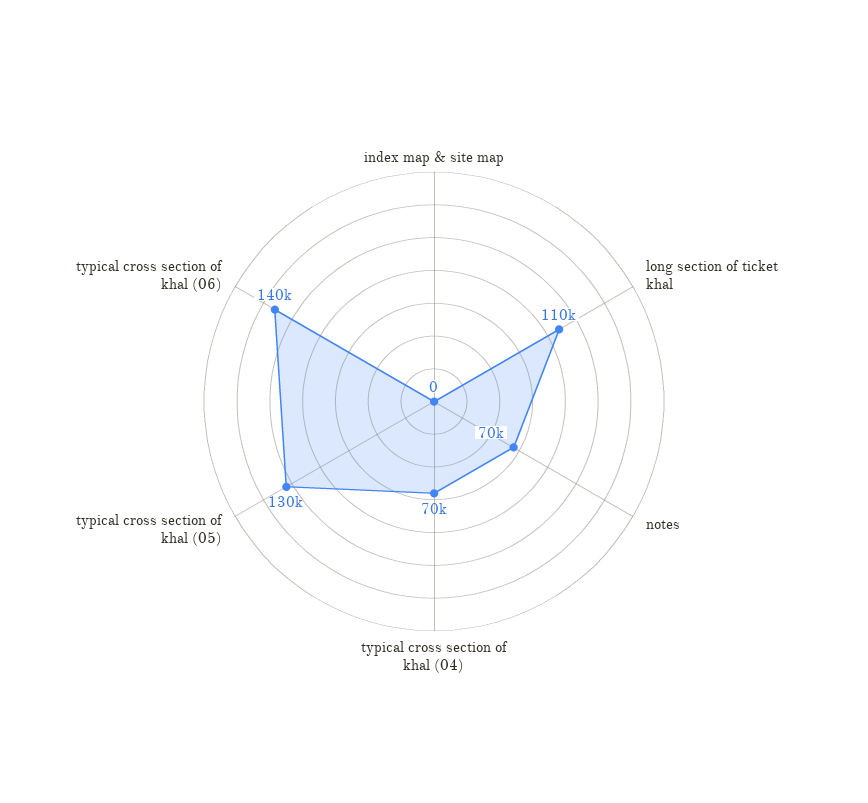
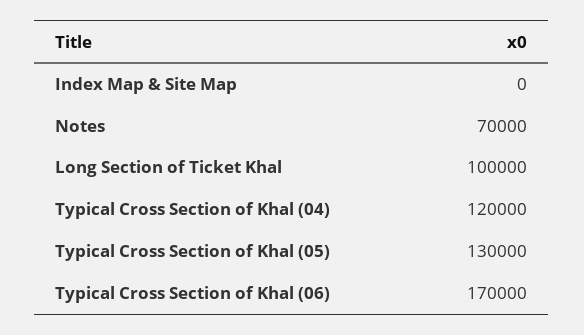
long section of ticket khal: 110000 -> 100000
typical cross section of khal (04): 70000 -> 120000
typical cross section of khal (06): 140000 -> 170000

